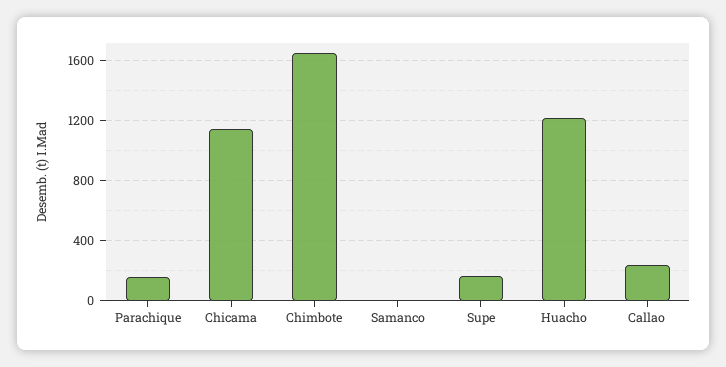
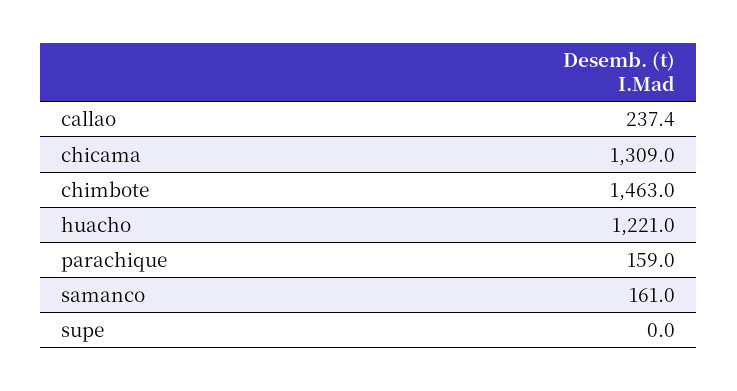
Chicama: 1150 -> 1309
Chimbote: 1650 -> 1463
Samanco: 0 -> 161
Supe: 150 -> 0

